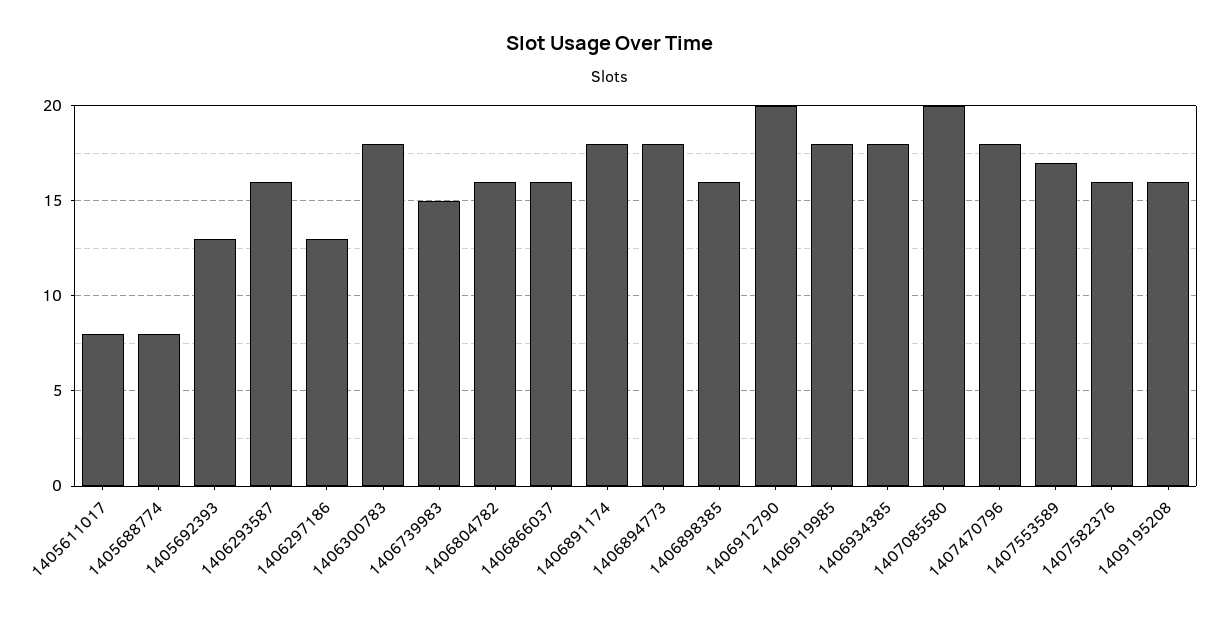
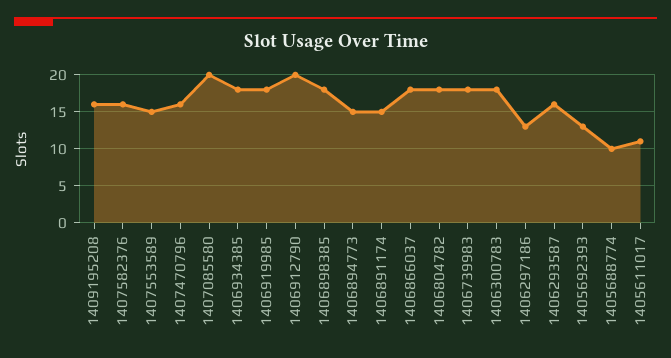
1405611017: 8 -> 11
1405688774: 8 -> 10
1406739983: 15 -> 18
1406804782: 16 -> 18
1406866037: 16 -> 18
1406891174: 18 -> 15
1406894773: 18 -> 15
1406898385: 16 -> 18
1407470796: 18 -> 16
1407553589: 17 -> 15

